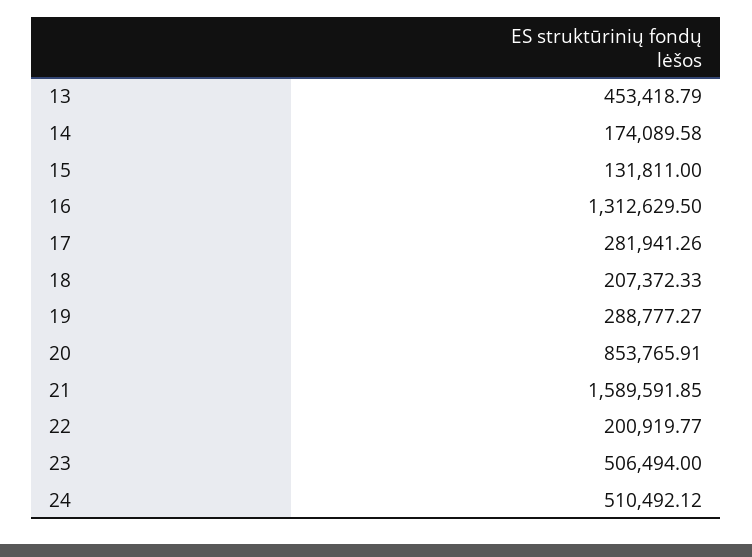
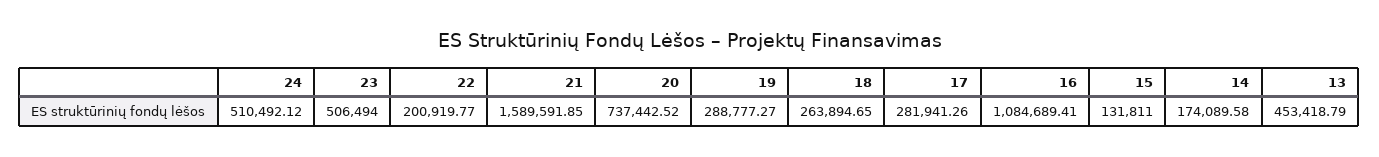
16: 1312629.5 -> 1084689.41
18: 207372.33 -> 263894.65
20: 853765.91 -> 737442.52

